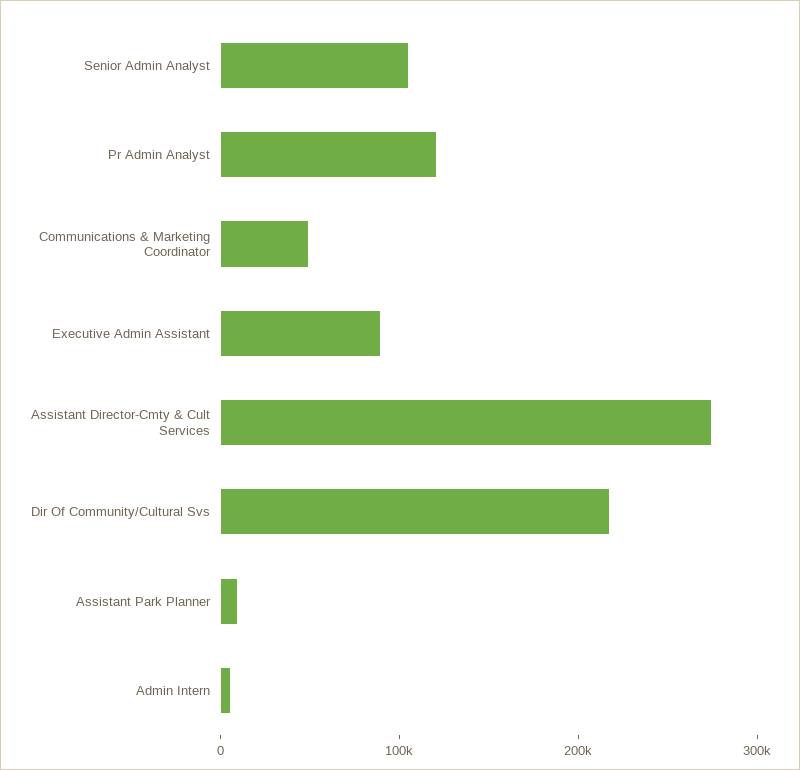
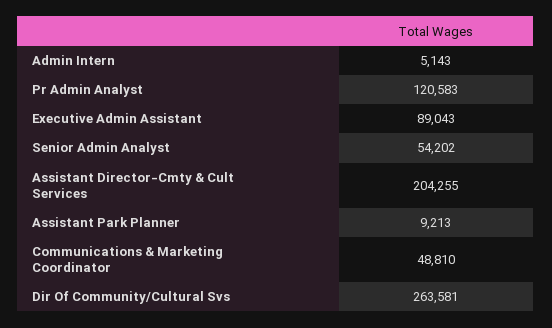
Senior Admin Analyst: 100000 -> 54202
Assistant Director-Cmty & Cult Services: 280000 -> 204255
Dir Of Community/Cultural Svs: 220000 -> 263581

